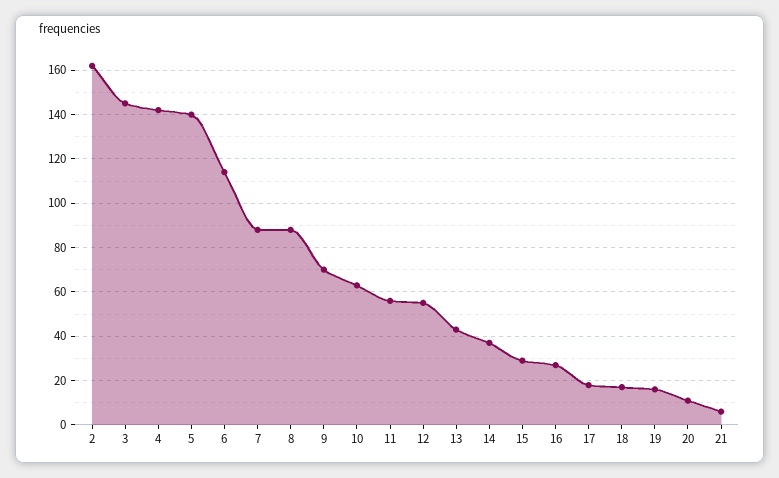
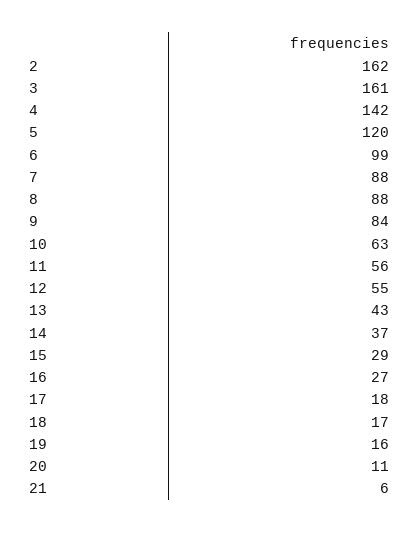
3: 145 -> 161
5: 140 -> 120
6: 115 -> 99
9: 70 -> 84

